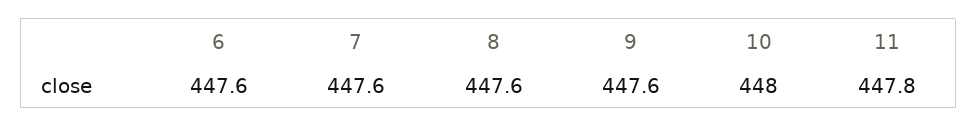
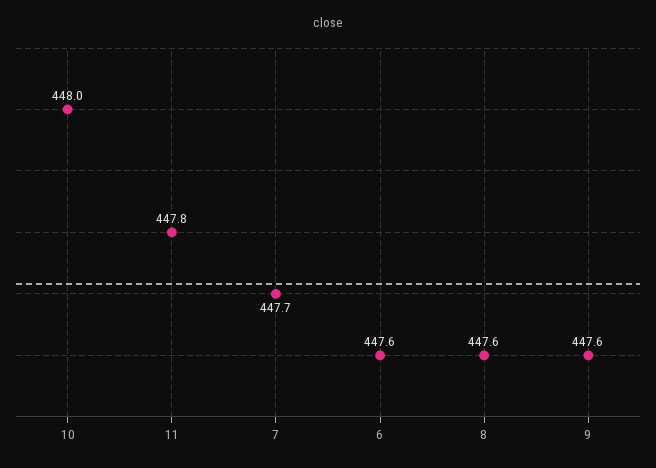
7: 447.6 -> 447.7

